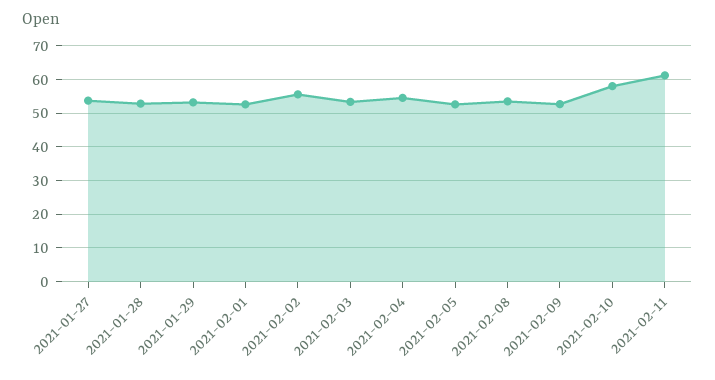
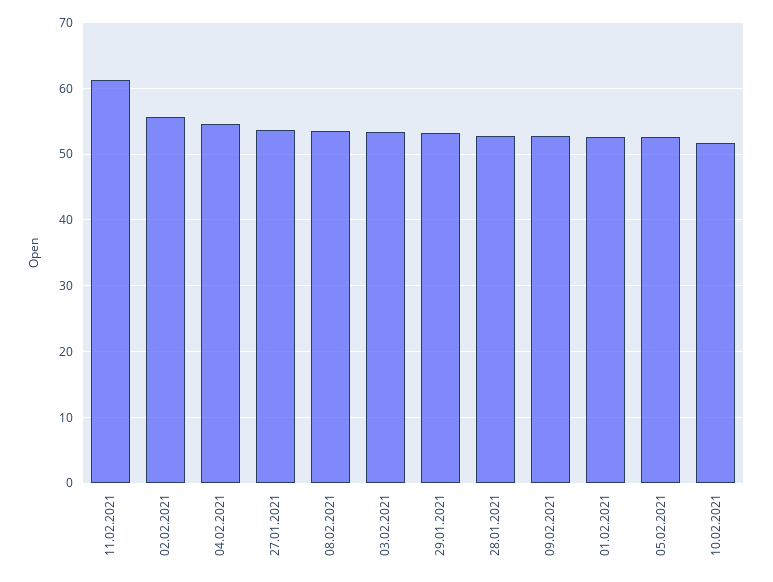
2021-02-10: 58 -> 52

